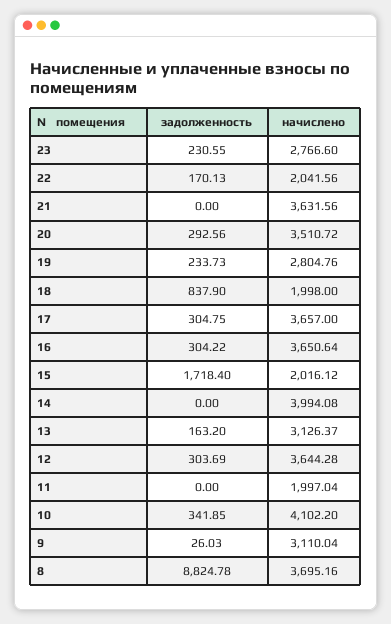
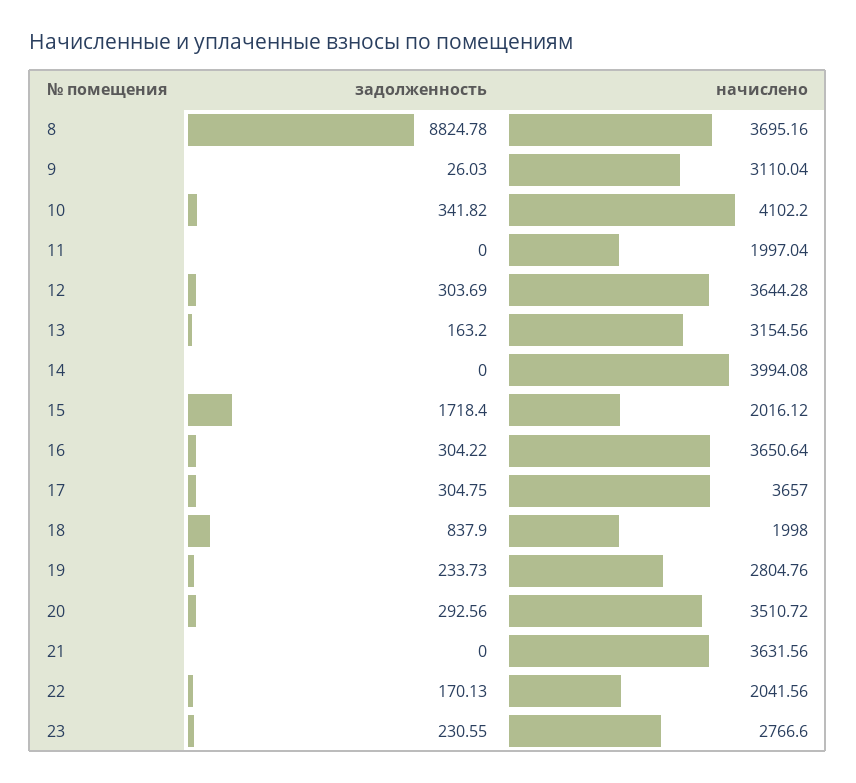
начислено, 13: 3126.37 -> 3154.56
задолженность, 10: 341.85 -> 341.82

